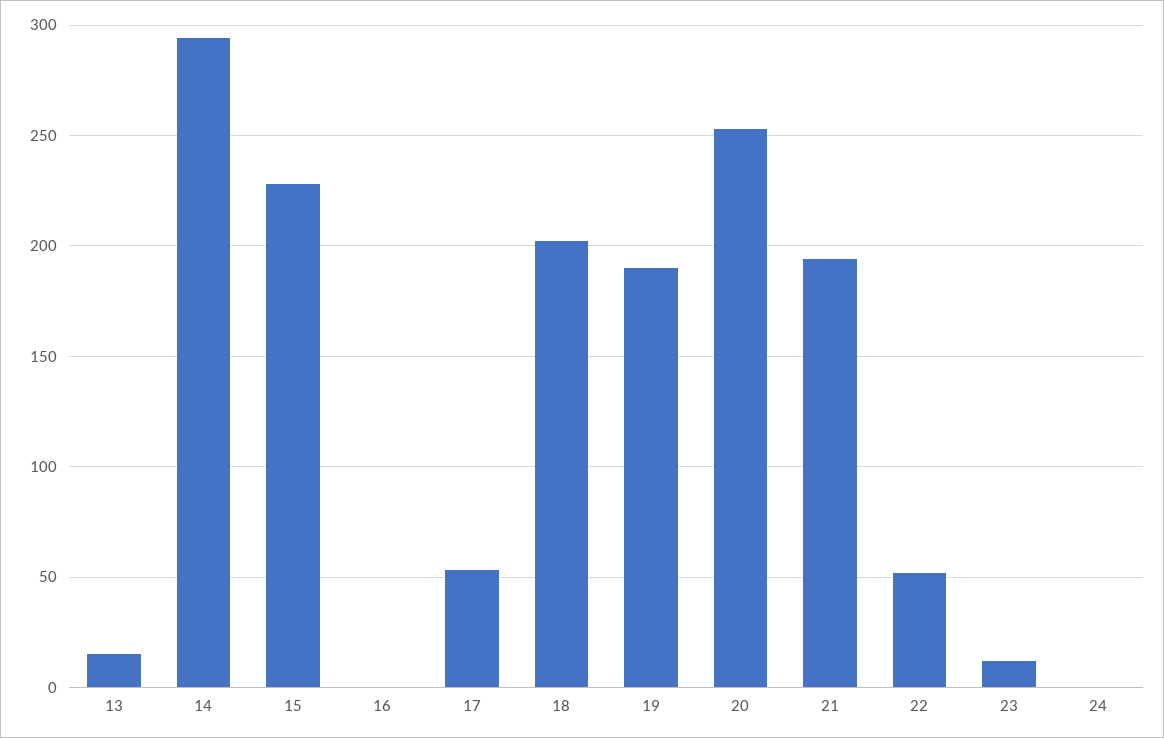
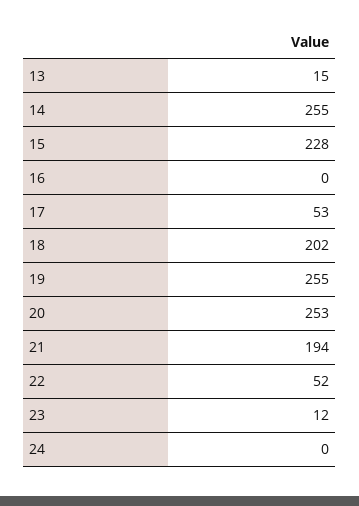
14: 295 -> 255
19: 190 -> 255

